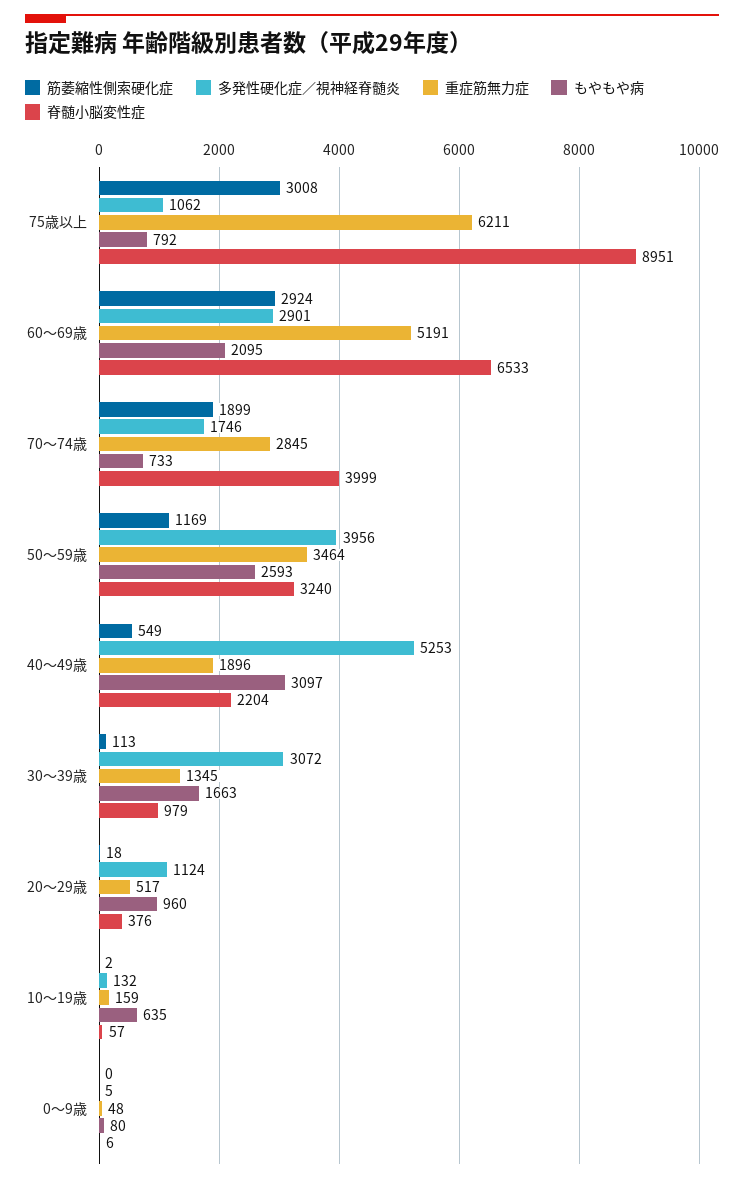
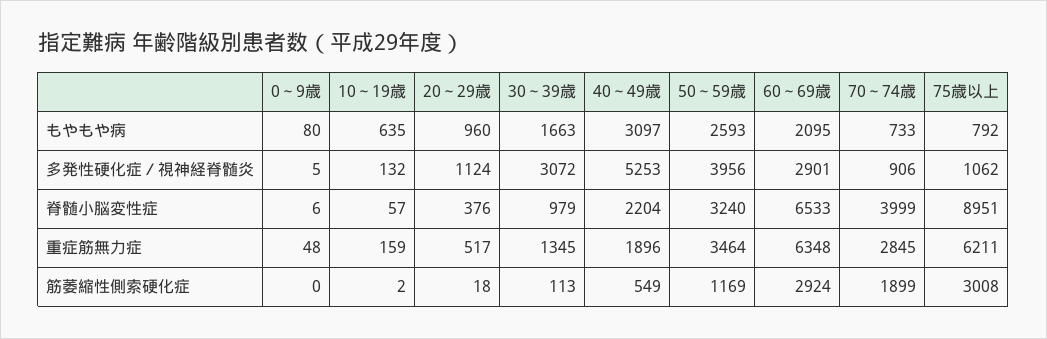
重症筋無力症, 60～69歳: 5191 -> 6348
多発性硬化症／視神経脊髄炎, 70～74歳: 1746 -> 906

